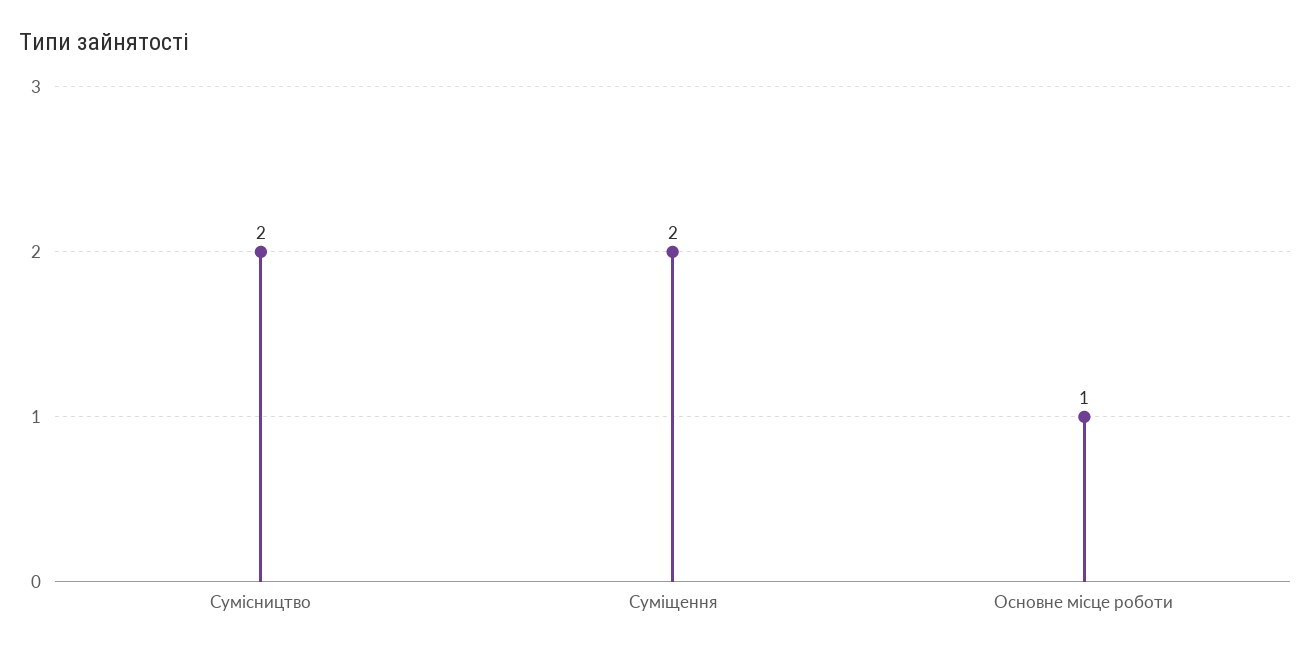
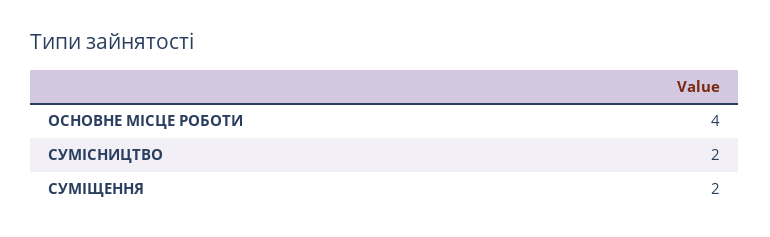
Основне місце роботи: 1 -> 4

